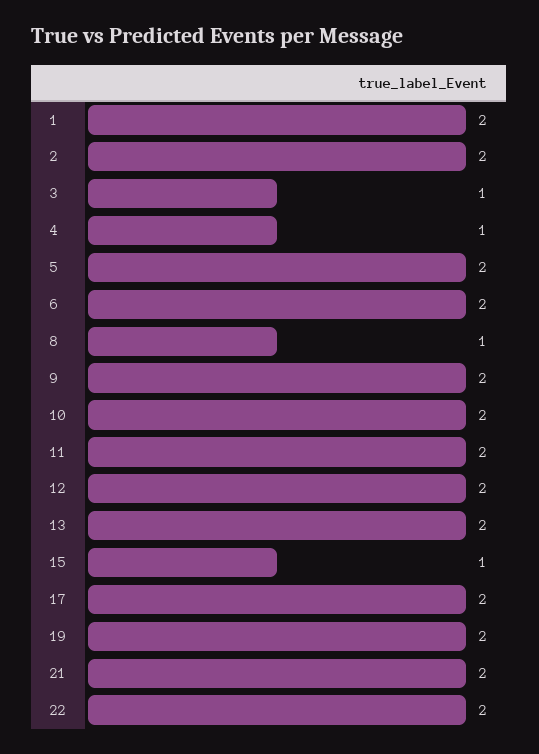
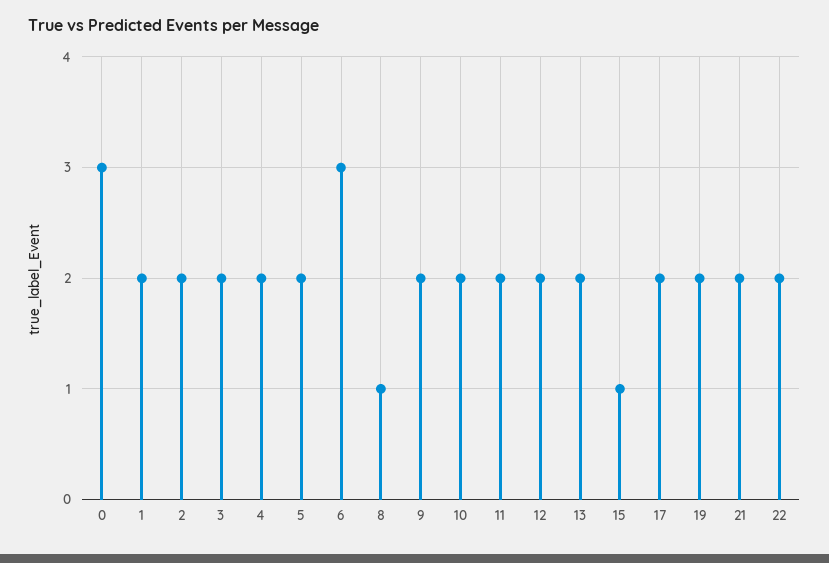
3: 1 -> 2
4: 1 -> 2
6: 2 -> 3
0: none -> 3

